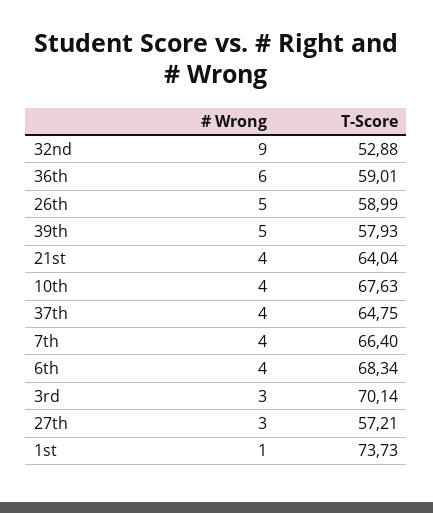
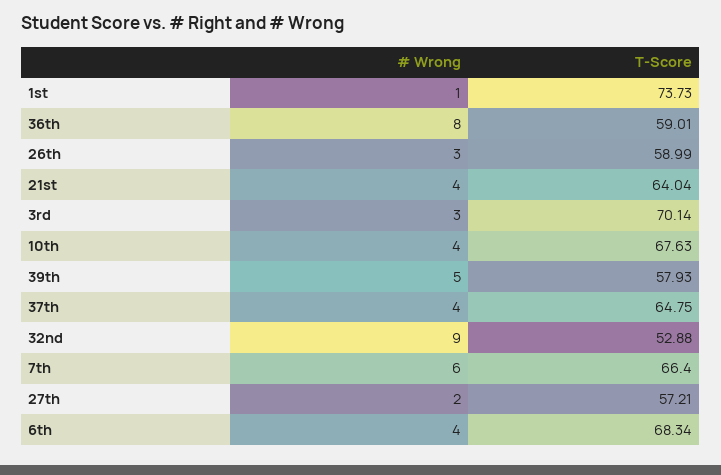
# Wrong, 36th: 6 -> 8
# Wrong, 26th: 5 -> 3
# Wrong, 7th: 4 -> 6
# Wrong, 27th: 3 -> 2

